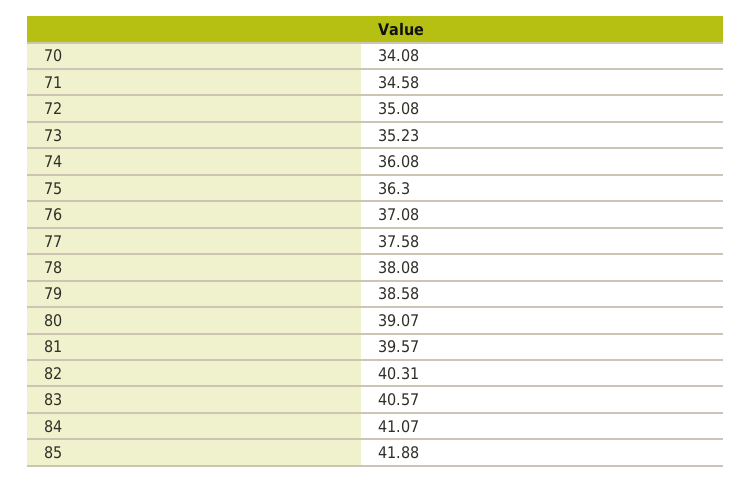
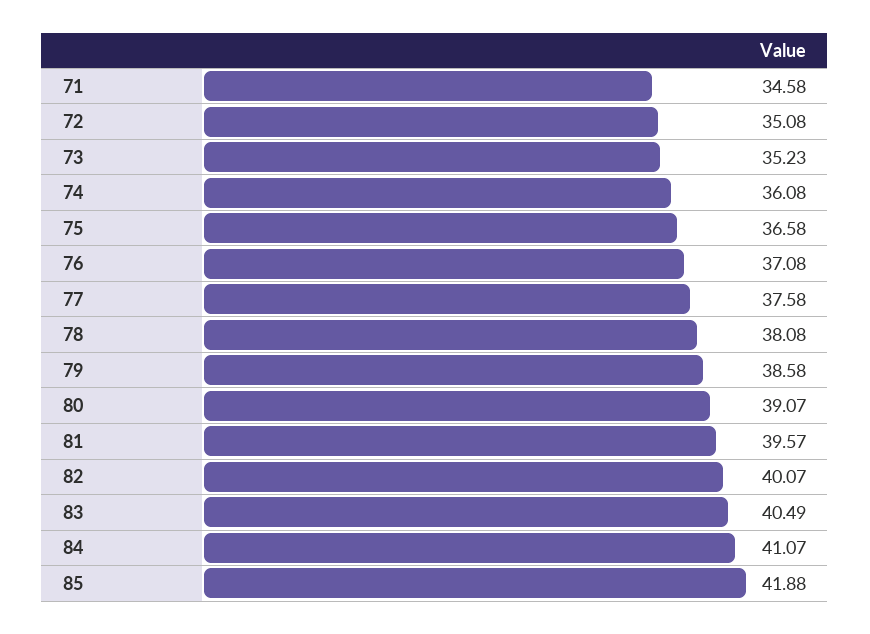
70: 34.08 -> none
75: 36.3 -> 36.58
82: 40.31 -> 40.07
83: 40.57 -> 40.49

